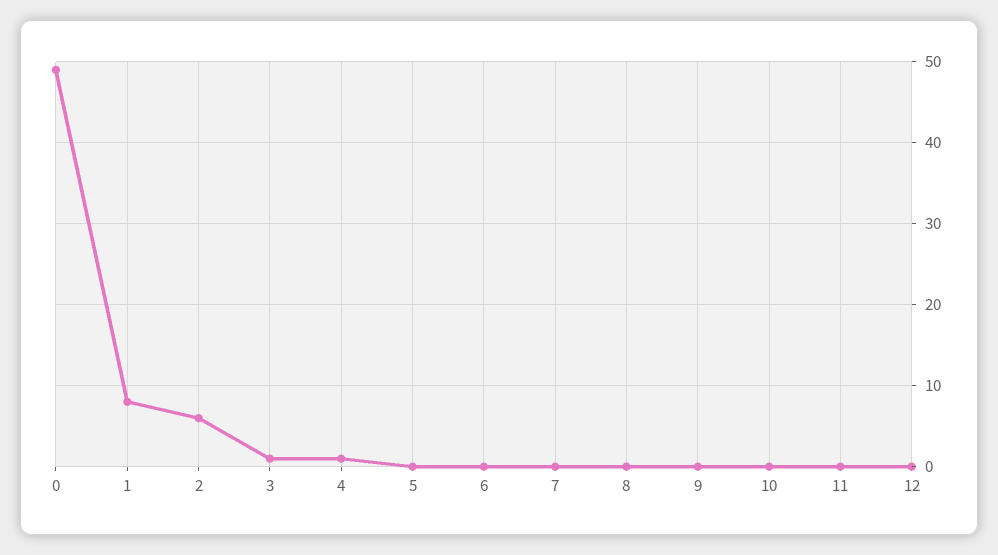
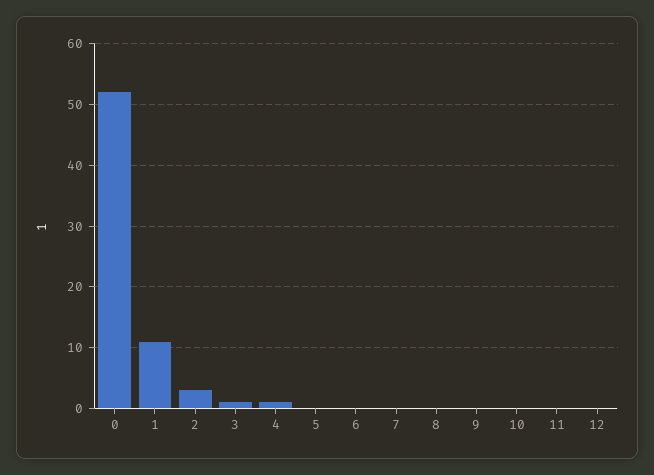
0: 49 -> 52
1: 8 -> 11
2: 6 -> 3

